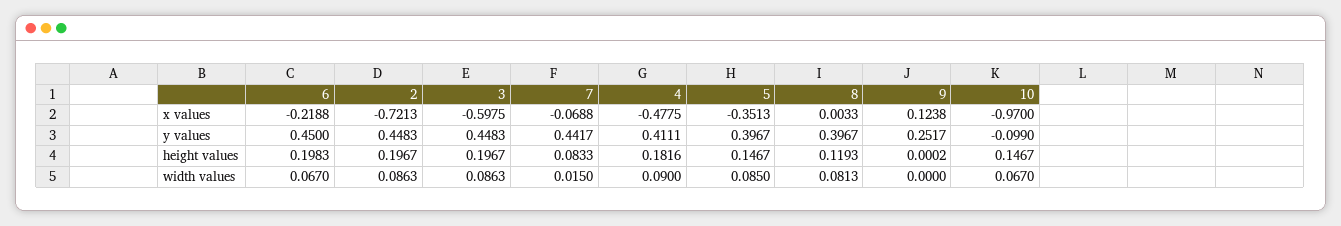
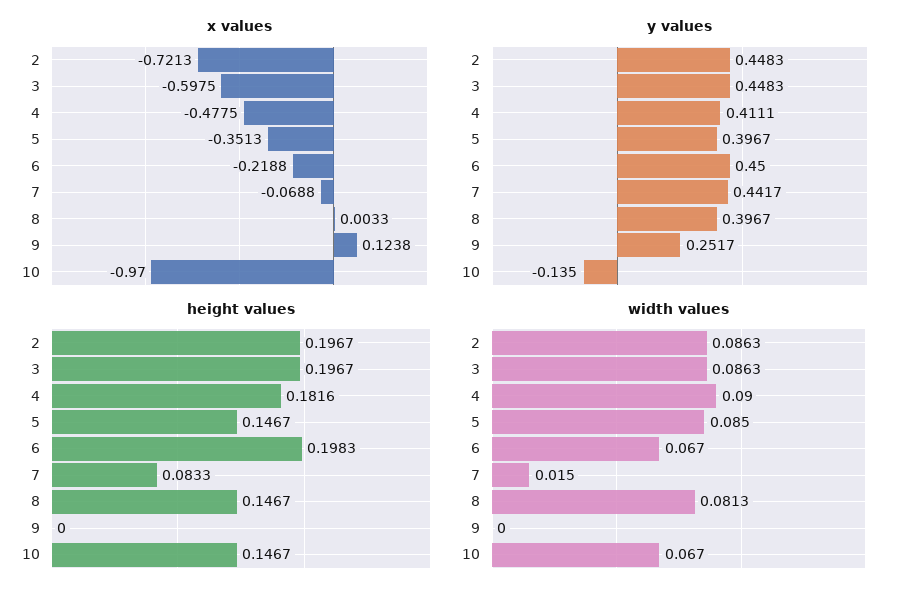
y values, 10: -0.099 -> -0.135
height values, 8: 0.1193 -> 0.1467
height values, 9: 0.0002 -> 0

